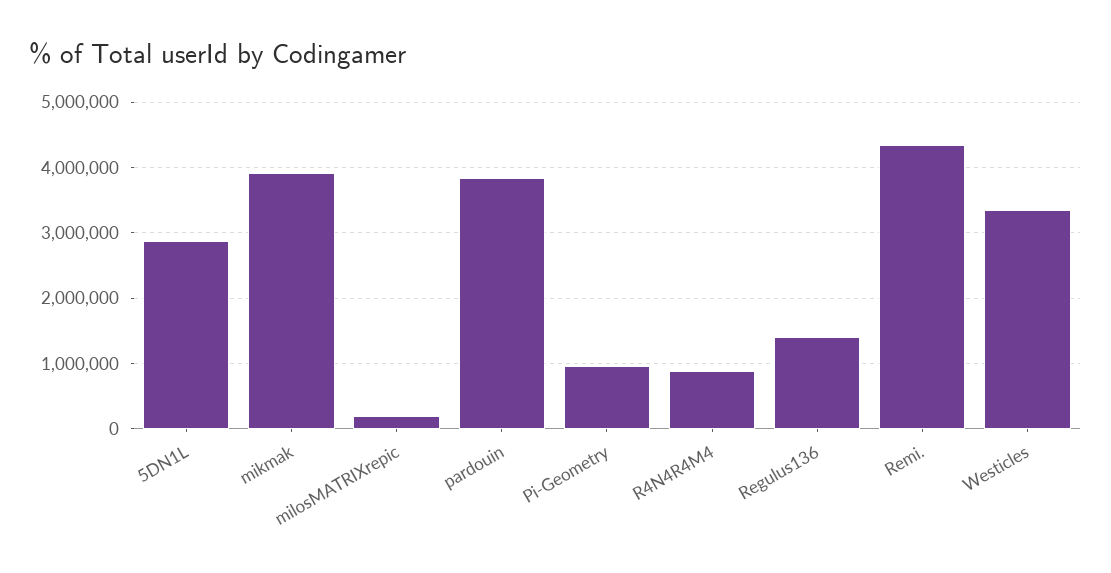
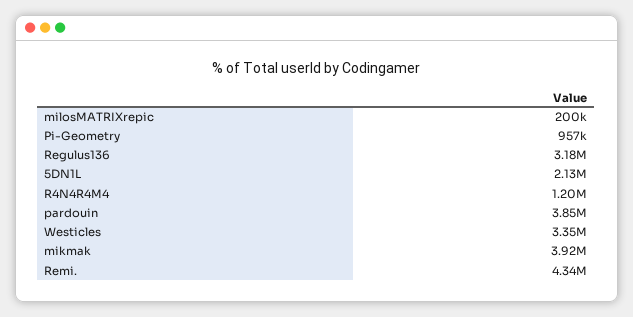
5DN1L: 2900000 -> 2130000
R4N4R4M4: 900000 -> 1200000
Regulus136: 1400000 -> 3180000

